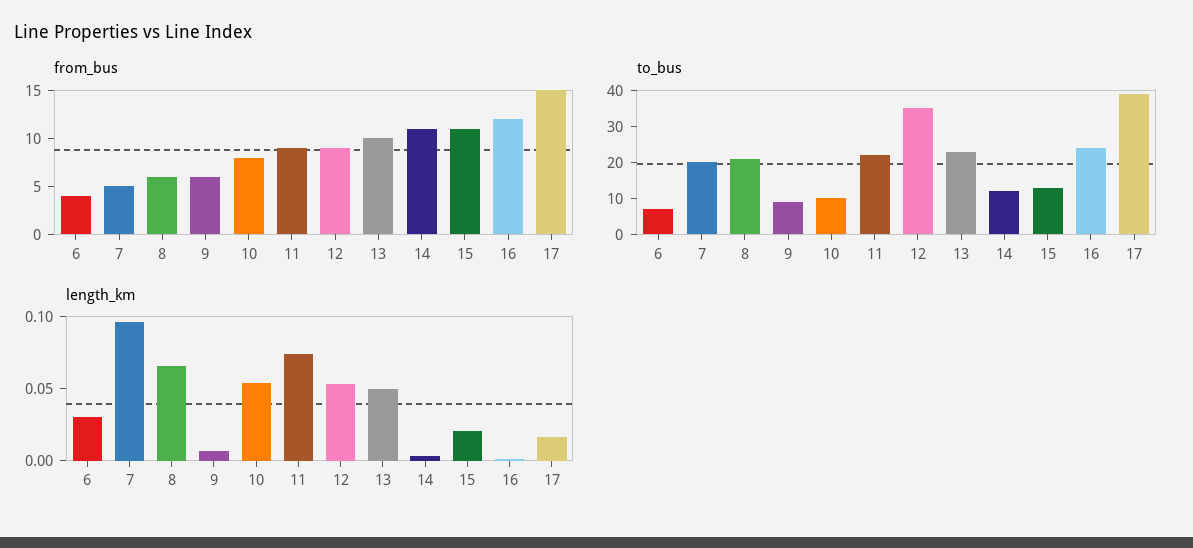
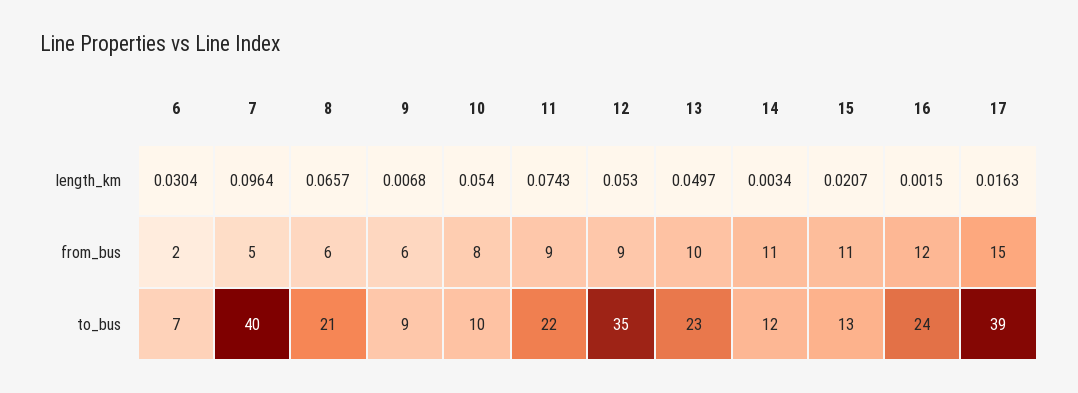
from_bus, 6: 4 -> 2
to_bus, 7: 20 -> 40

